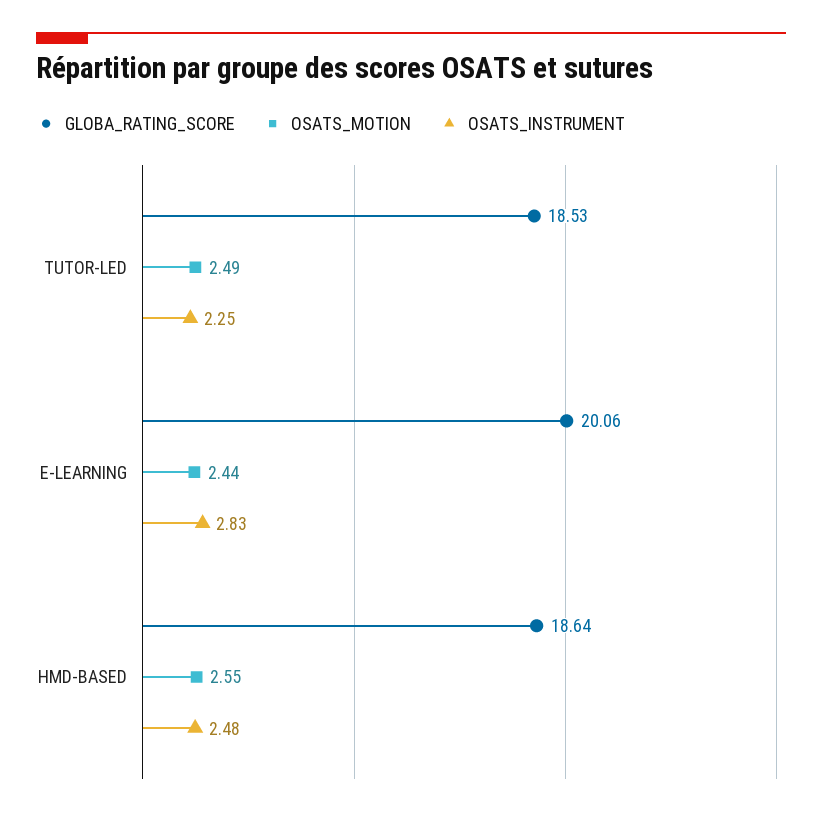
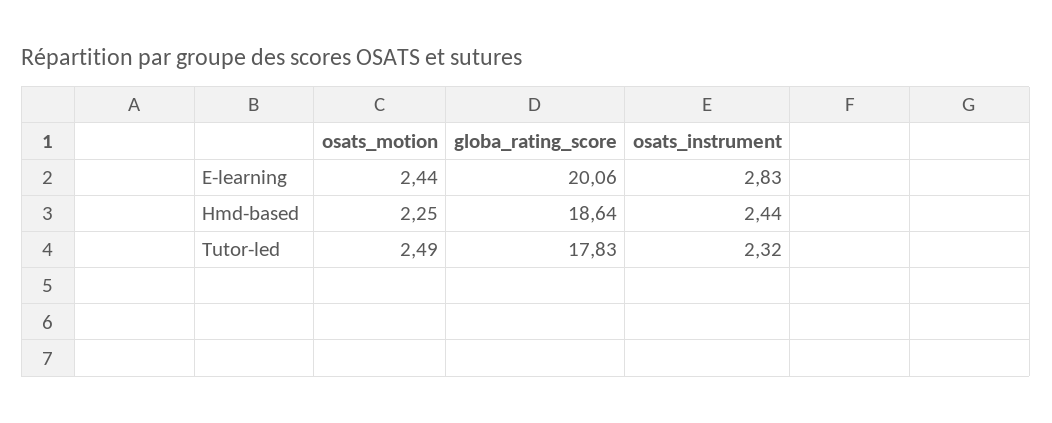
GLOBA_RATING_SCORE, TUTOR-LED: 18.53 -> 17.83
OSATS_INSTRUMENT, TUTOR-LED: 2.25 -> 2.32
OSATS_MOTION, HMD-BASED: 2.55 -> 2.25
OSATS_INSTRUMENT, HMD-BASED: 2.48 -> 2.44

